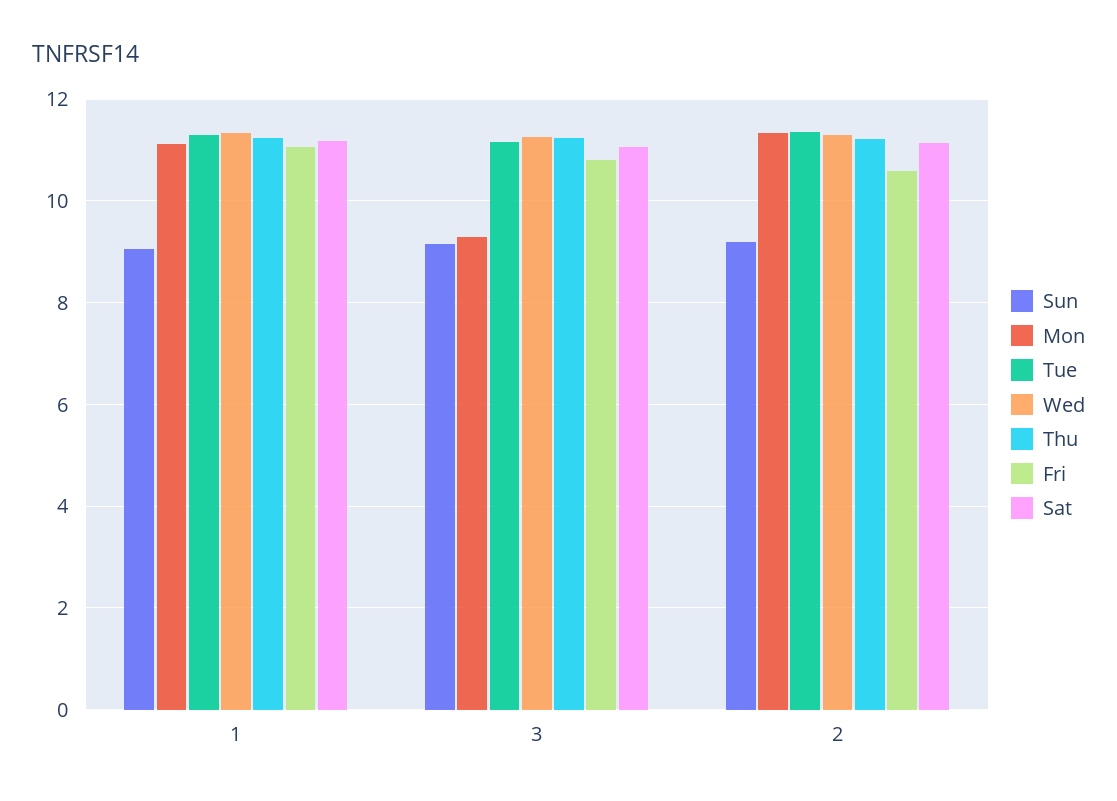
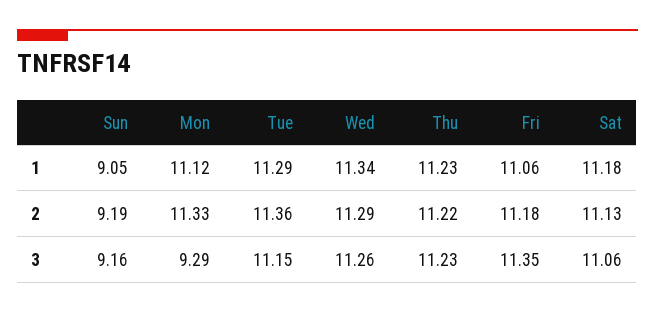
Fri, 3: 10.8 -> 11.35
Fri, 2: 10.6 -> 11.18

